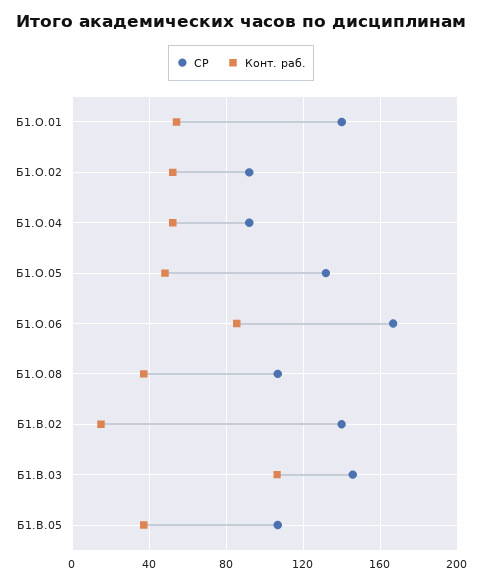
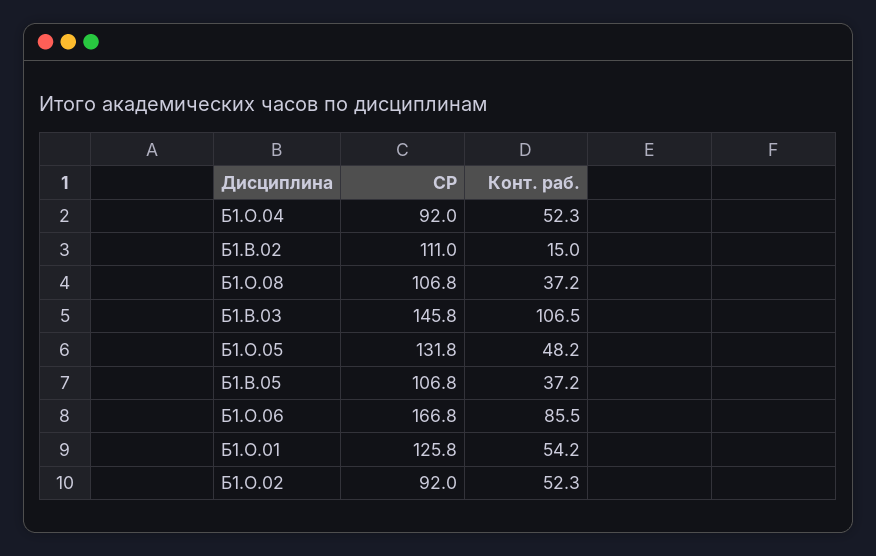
СР, Б1.О.01: 140 -> 125.8
СР, Б1.В.02: 140 -> 111

